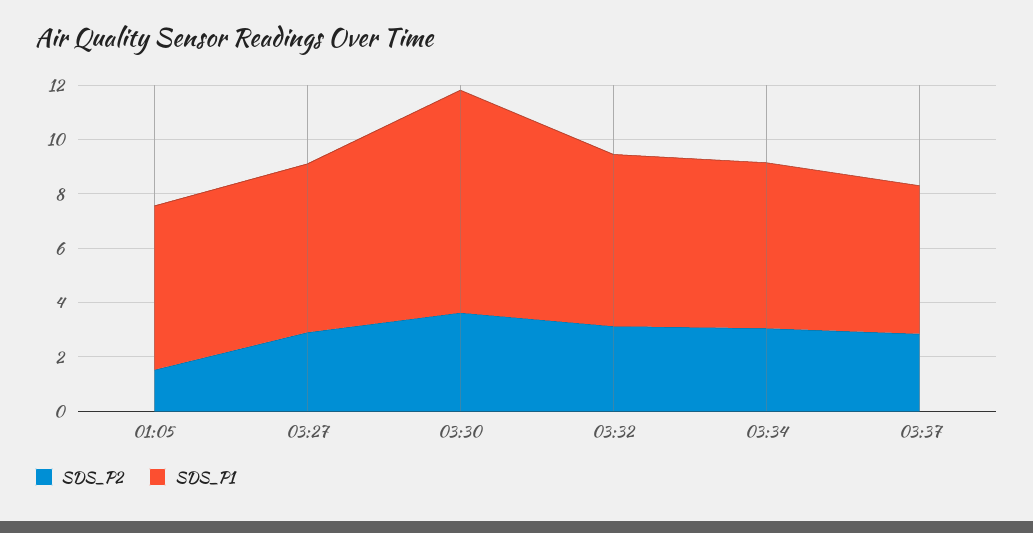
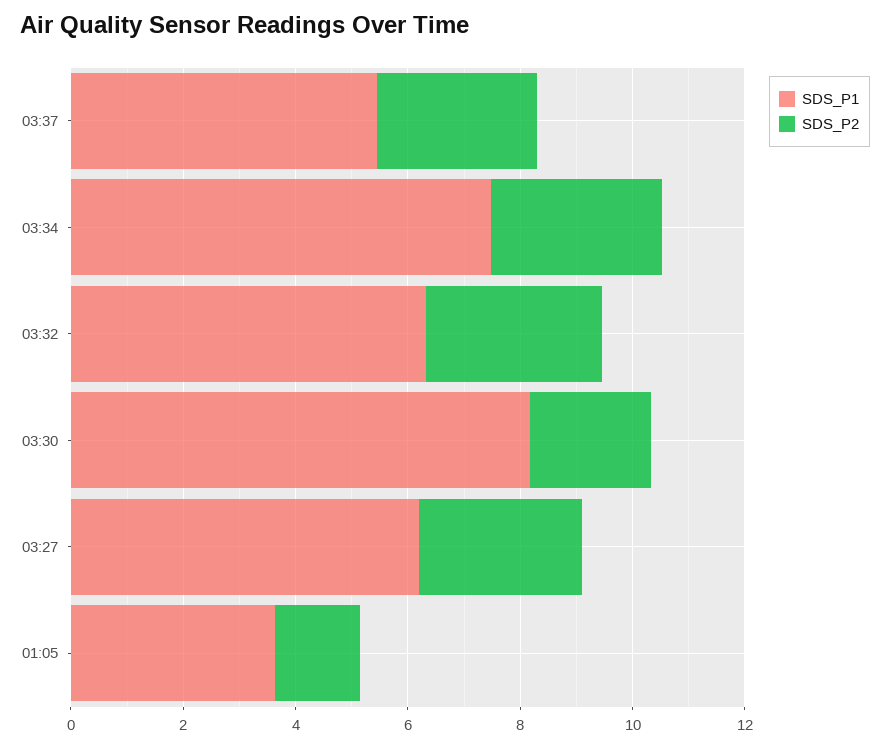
SDS_P1, 01:05: 6 -> 3.5
SDS_P2, 03:30: 3.5 -> 2
SDS_P1, 03:34: 6 -> 7.5

